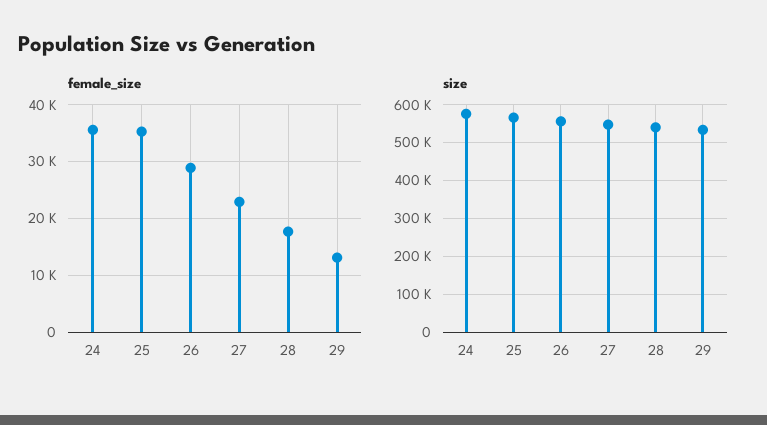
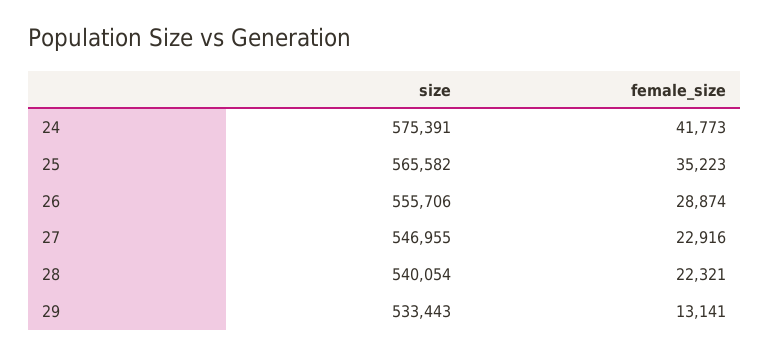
female_size, 24: 36000 -> 41773
female_size, 28: 18000 -> 22321

